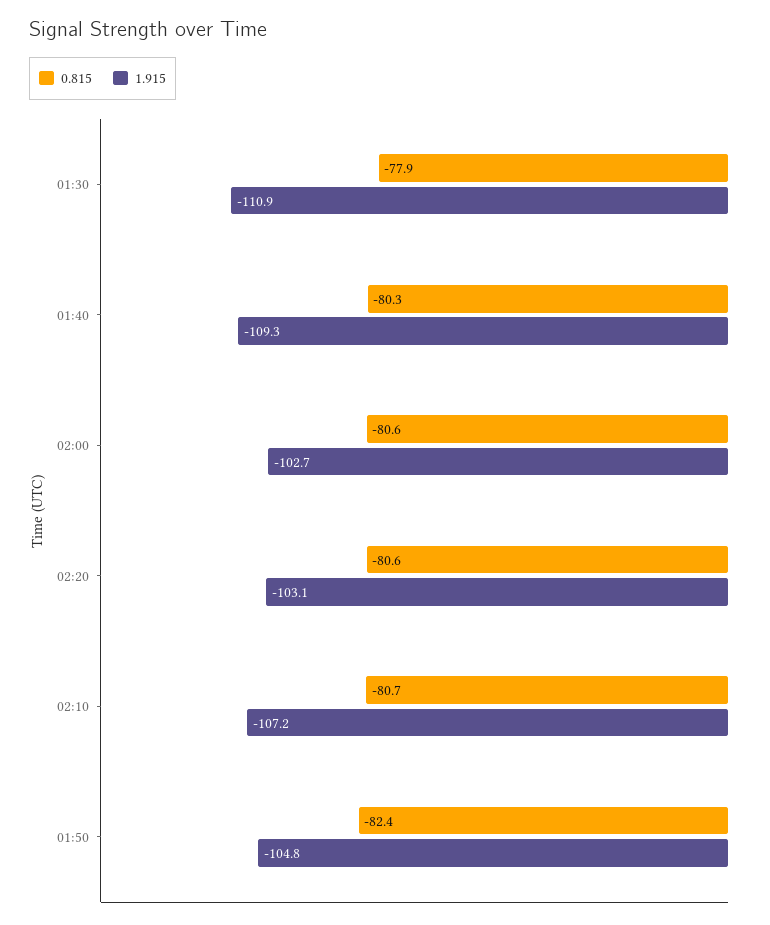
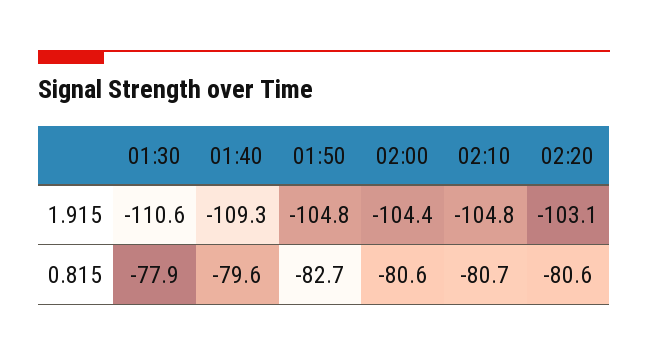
1.915, 01:30: -110.9 -> -110.6
0.815, 01:40: -80.3 -> -79.6
1.915, 02:00: -102.7 -> -104.4
1.915, 02:10: -107.2 -> -104.8
0.815, 01:50: -82.4 -> -82.7

